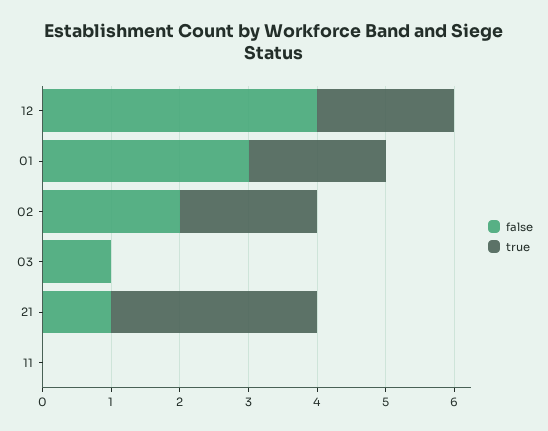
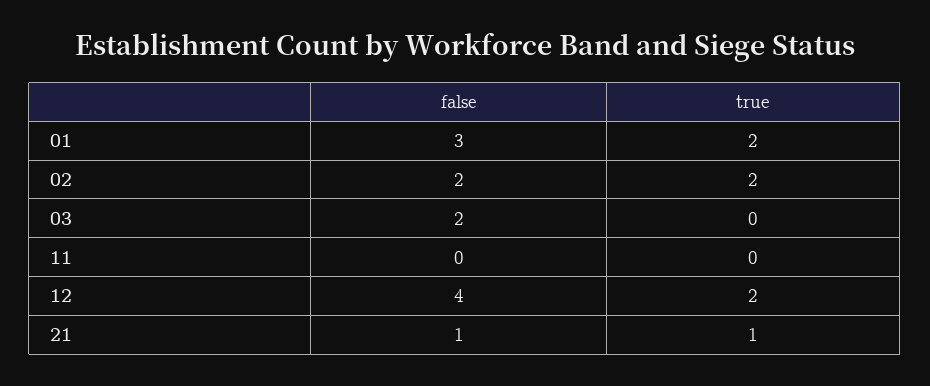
false, 03: 1 -> 2
true, 21: 3 -> 1

